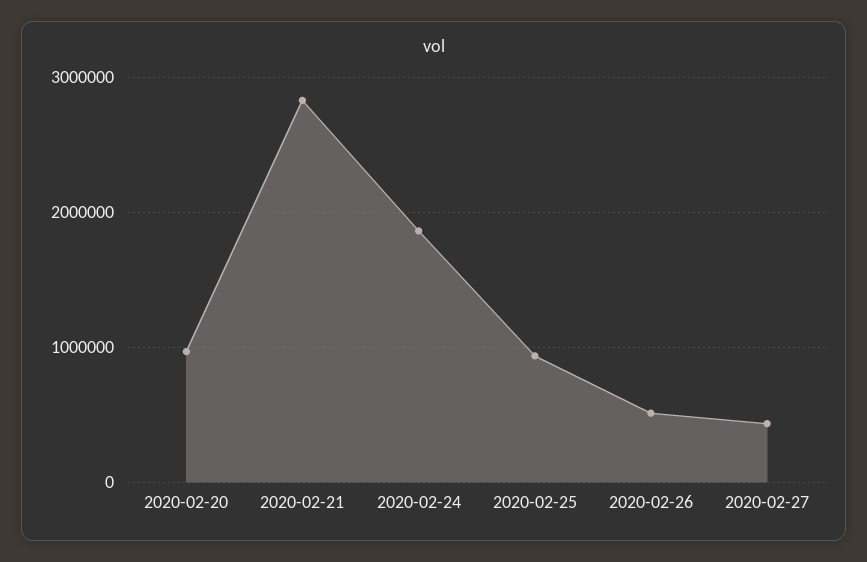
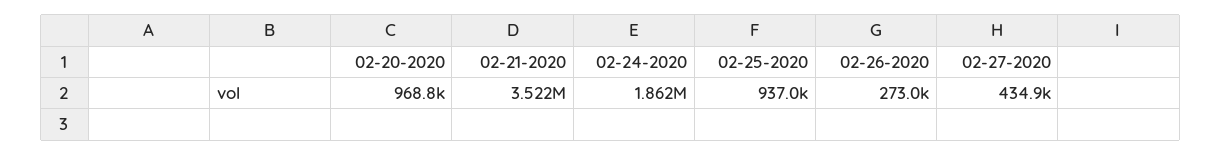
2020-02-21: 2800000 -> 3522000
2020-02-26: 500000 -> 273000

